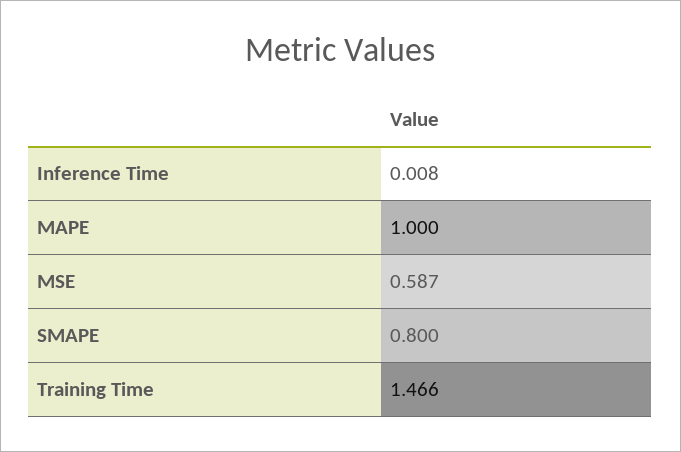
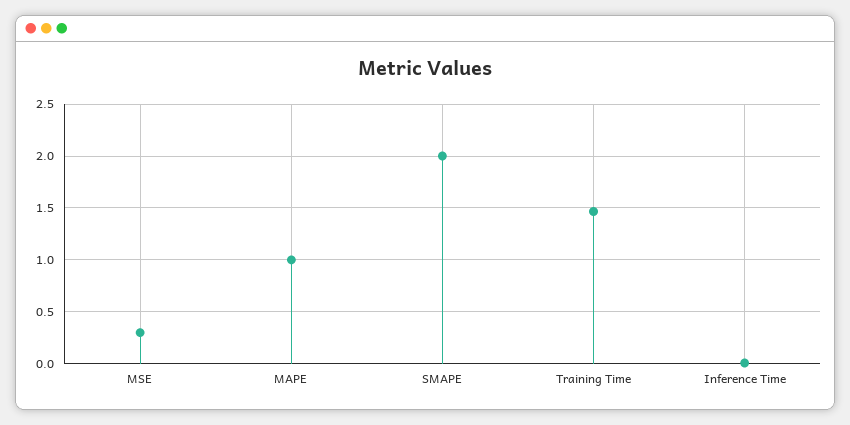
MSE: 0.587 -> 0.3
SMAPE: 0.8 -> 2

